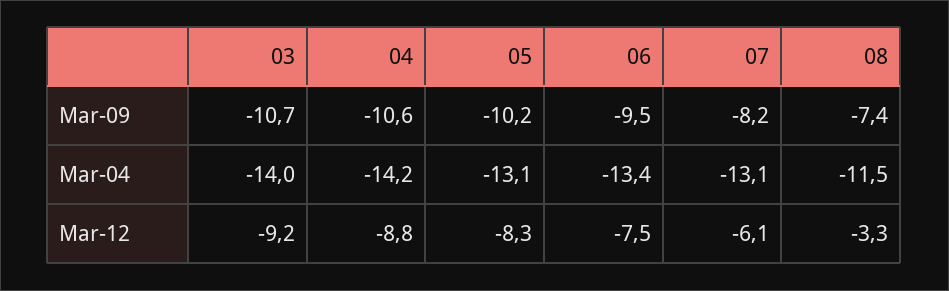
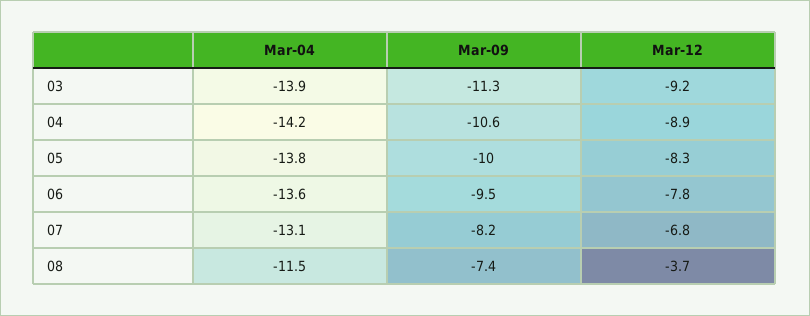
03, Mar-09: -10.7 -> -11.3
05, Mar-09: -10.2 -> -10
03, Mar-04: -14 -> -13.9
05, Mar-04: -13.1 -> -13.8
06, Mar-04: -13.4 -> -13.6
04, Mar-12: -8.8 -> -8.9
06, Mar-12: -7.5 -> -7.8
07, Mar-12: -6.1 -> -6.8
08, Mar-12: -3.3 -> -3.7

